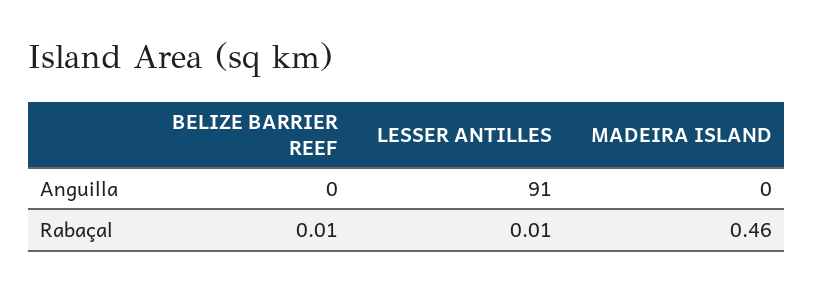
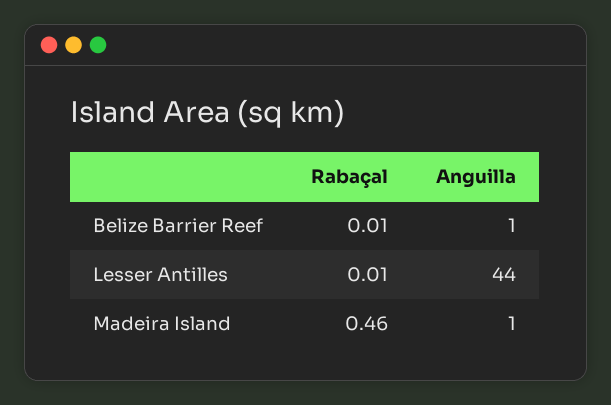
BELIZE BARRIER REEF, Anguilla: 0 -> 1
LESSER ANTILLES, Anguilla: 91 -> 44
MADEIRA ISLAND, Anguilla: 0 -> 1

